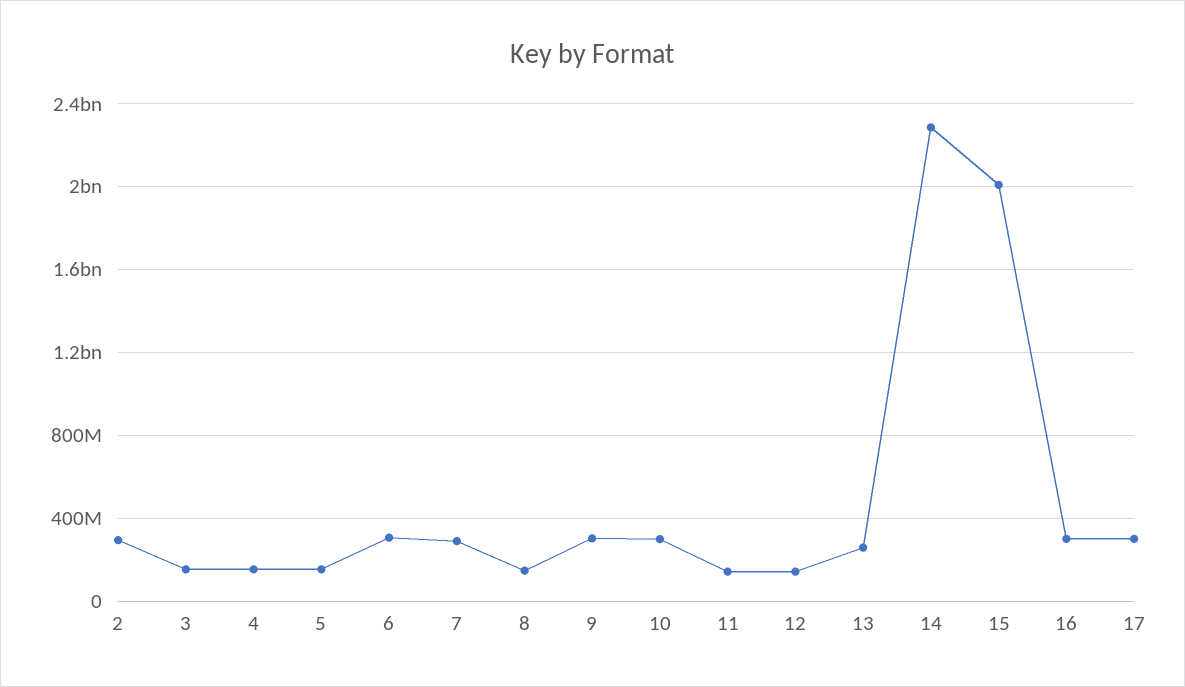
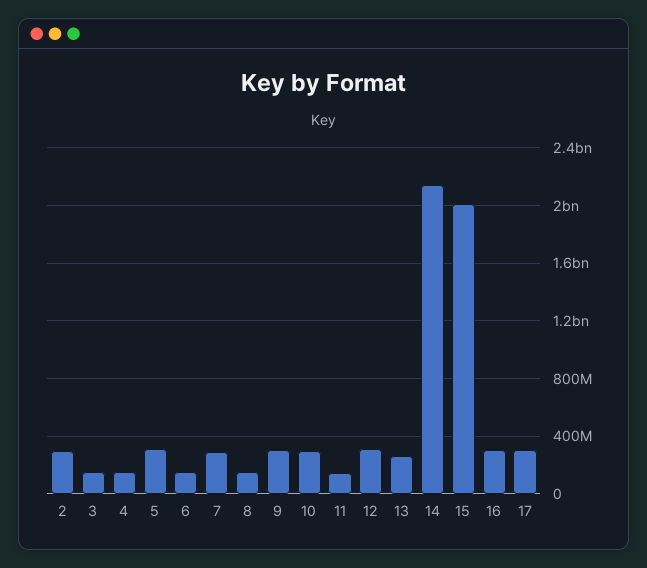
5: 150000000 -> 300000000
6: 300000000 -> 150000000
12: 150000000 -> 300000000
14: 2300000000 -> 2150000000

